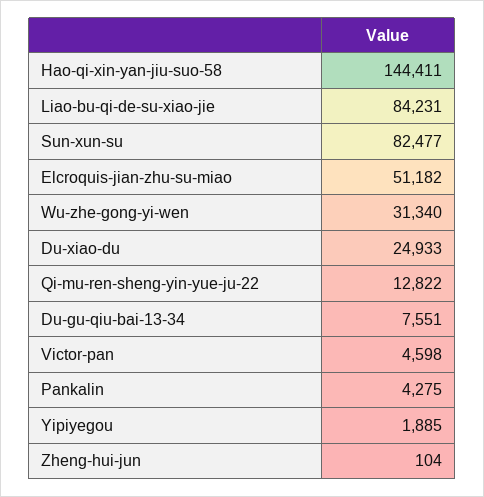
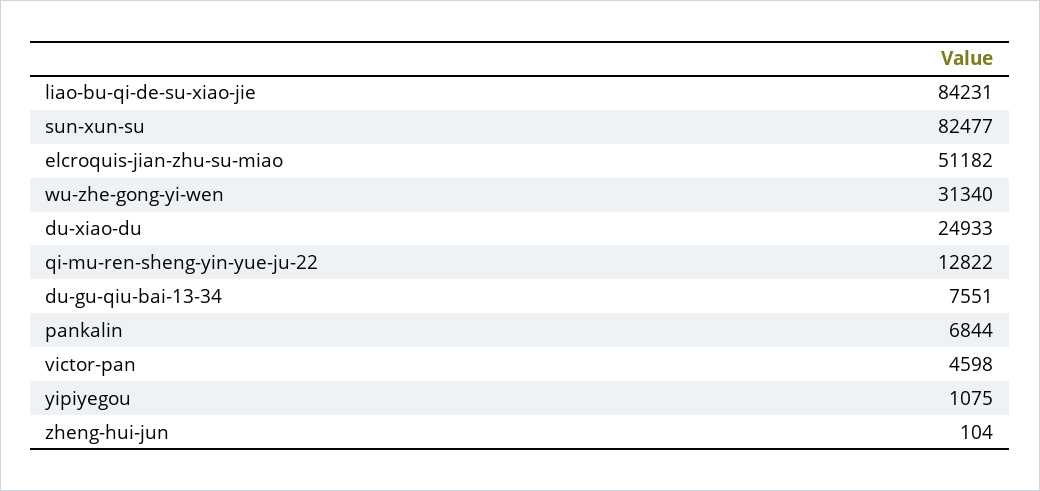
Hao-qi-xin-yan-jiu-suo-58: 144411 -> none
Pankalin: 4275 -> 6844
Yipiyegou: 1885 -> 1075

